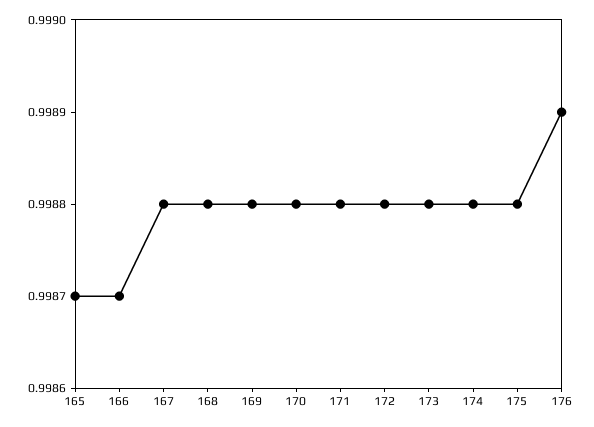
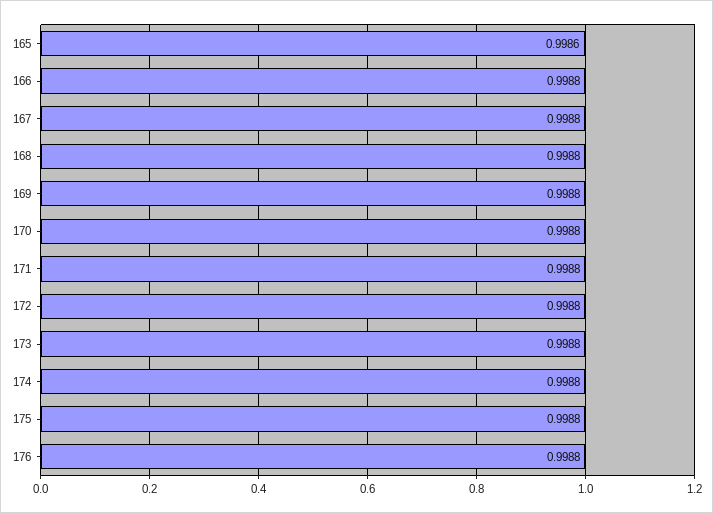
165: 0.9987 -> 0.9986
166: 0.9987 -> 0.9988
176: 0.9989 -> 0.9988

